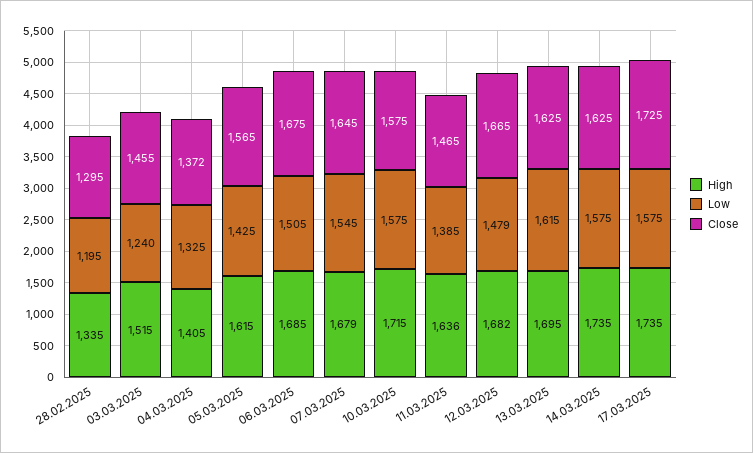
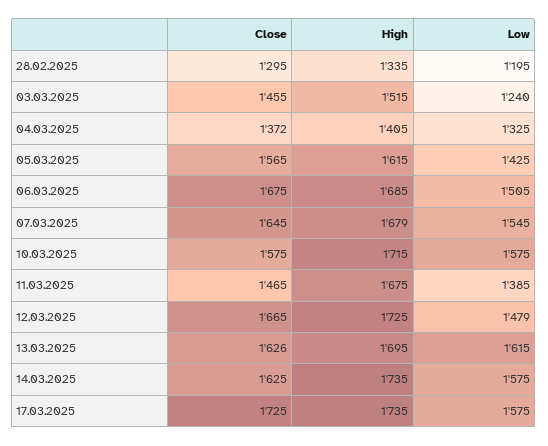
High, 11.03.2025: 1636 -> 1675
High, 12.03.2025: 1682 -> 1725
Close, 13.03.2025: 1625 -> 1626

